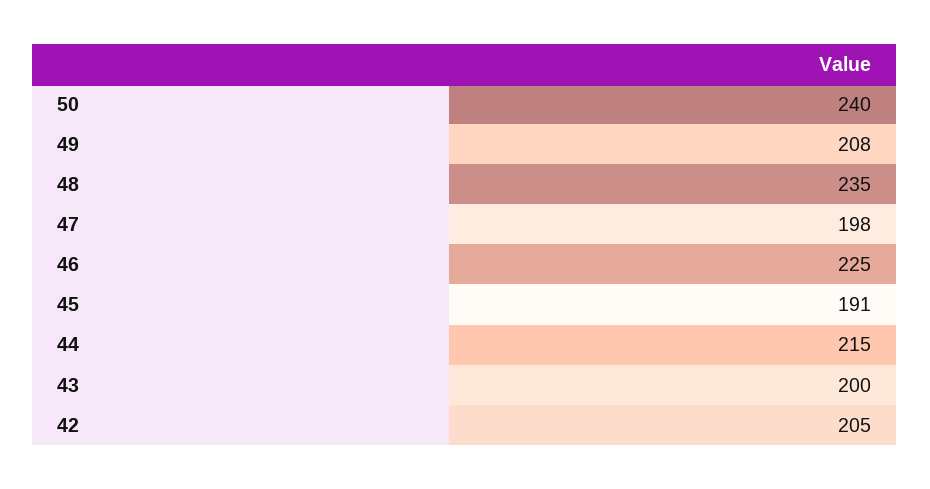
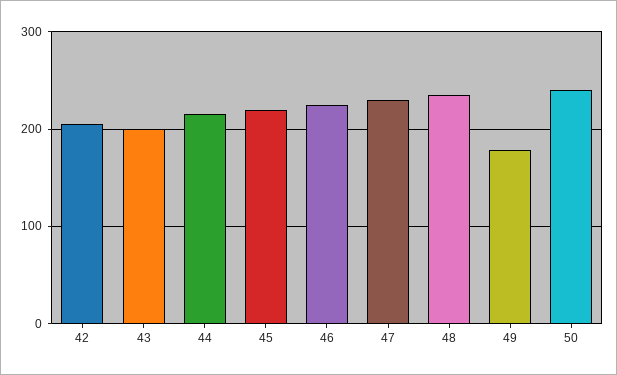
49: 208 -> 180
47: 198 -> 230
45: 191 -> 220

